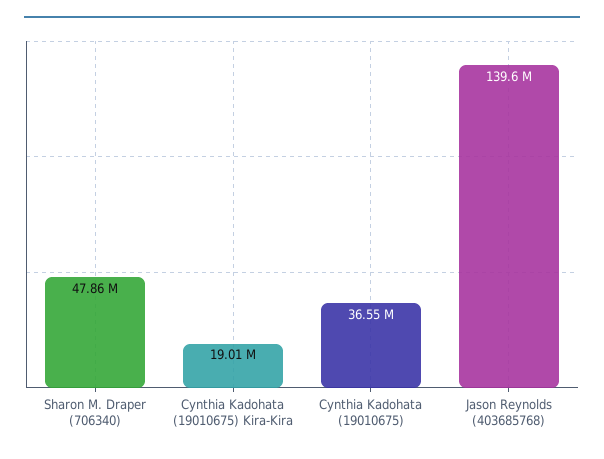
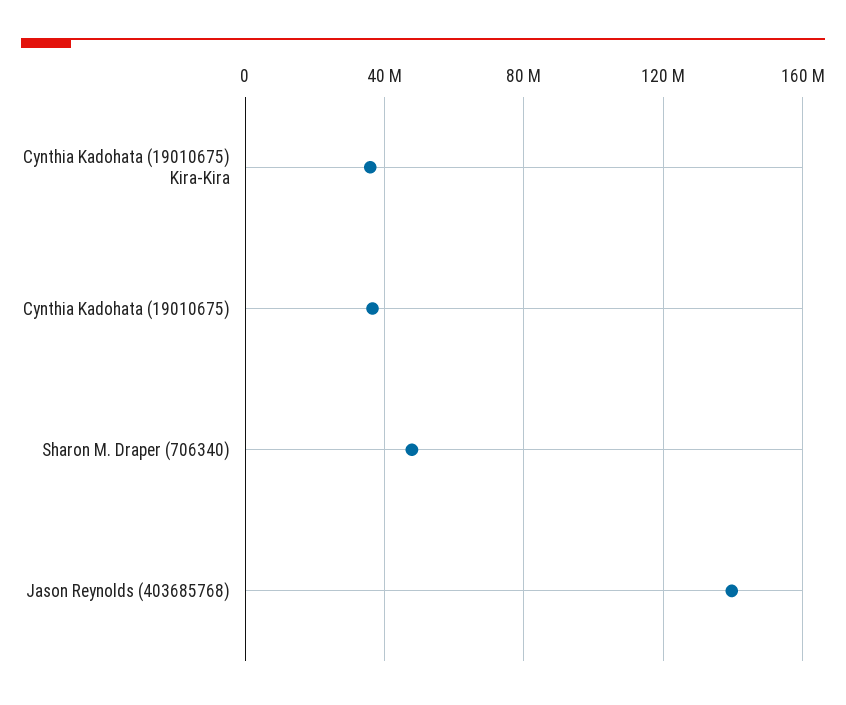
Cynthia Kadohata (19010675) Kira-Kira: 19010000 -> 35000000

